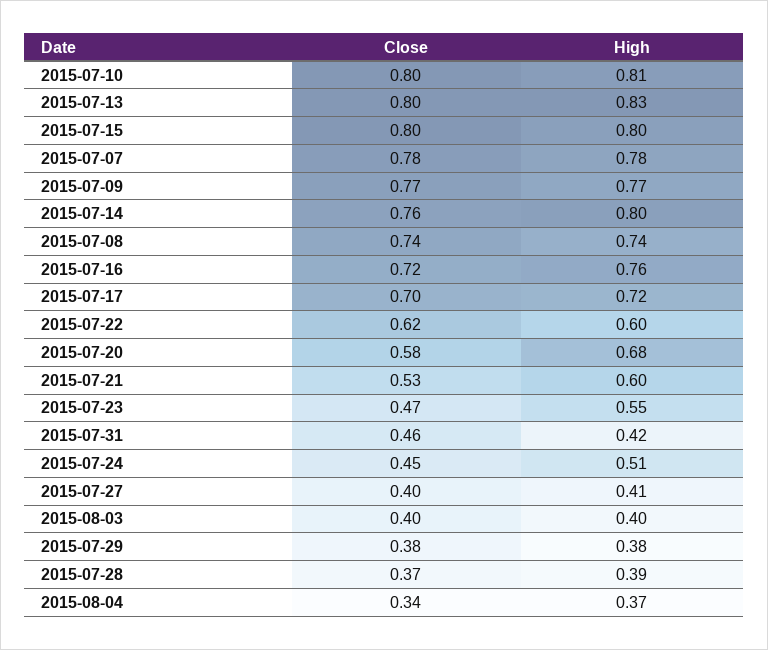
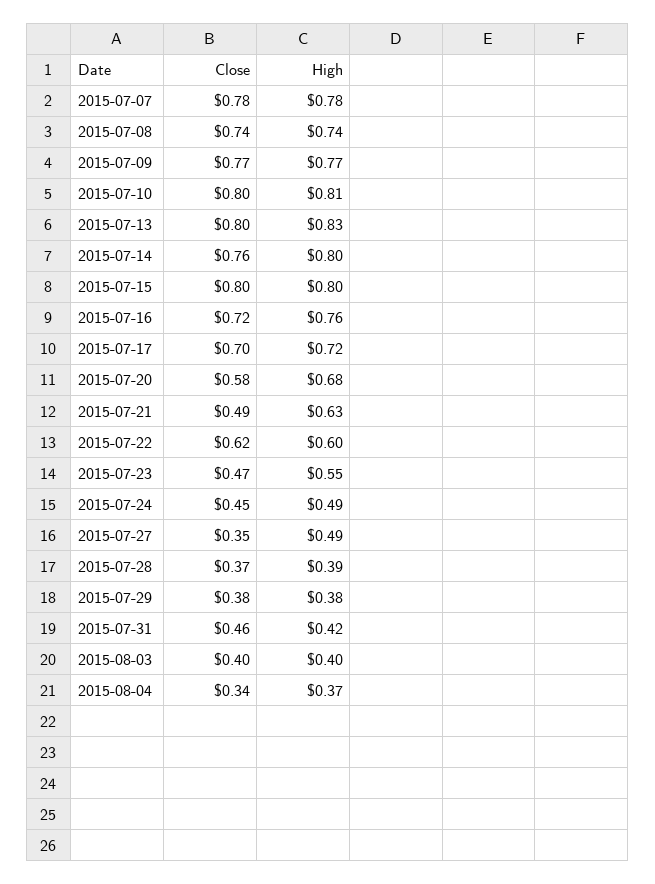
Close, 2015-07-21: 0.53 -> 0.49
High, 2015-07-21: 0.6 -> 0.63
High, 2015-07-24: 0.51 -> 0.49
Close, 2015-07-27: 0.4 -> 0.35
High, 2015-07-27: 0.41 -> 0.49

